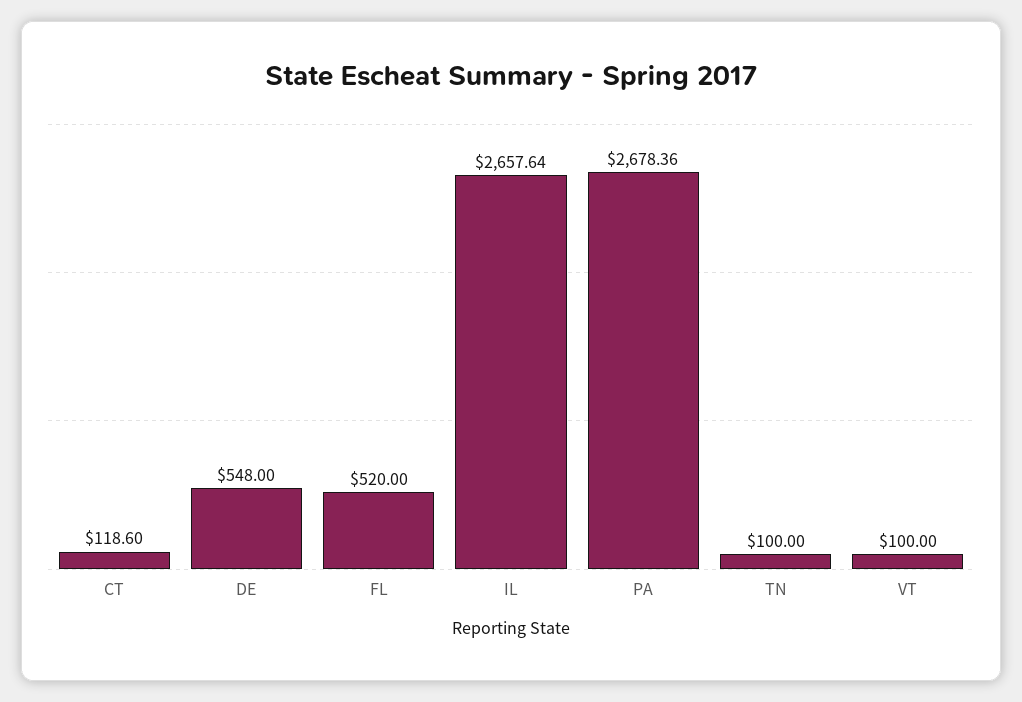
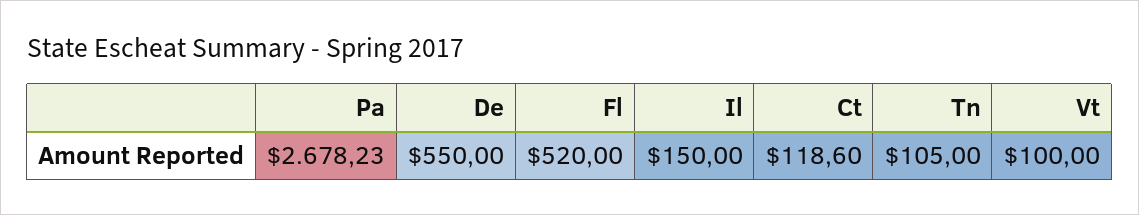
DE: 548 -> 550
IL: 2657.64 -> 150
PA: 2678.36 -> 2678.23
TN: 100 -> 105

